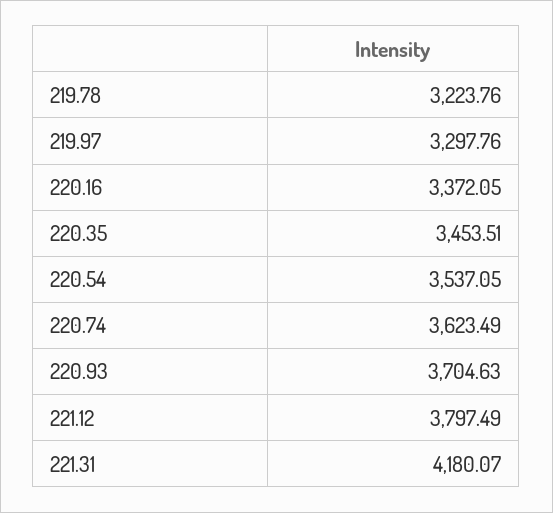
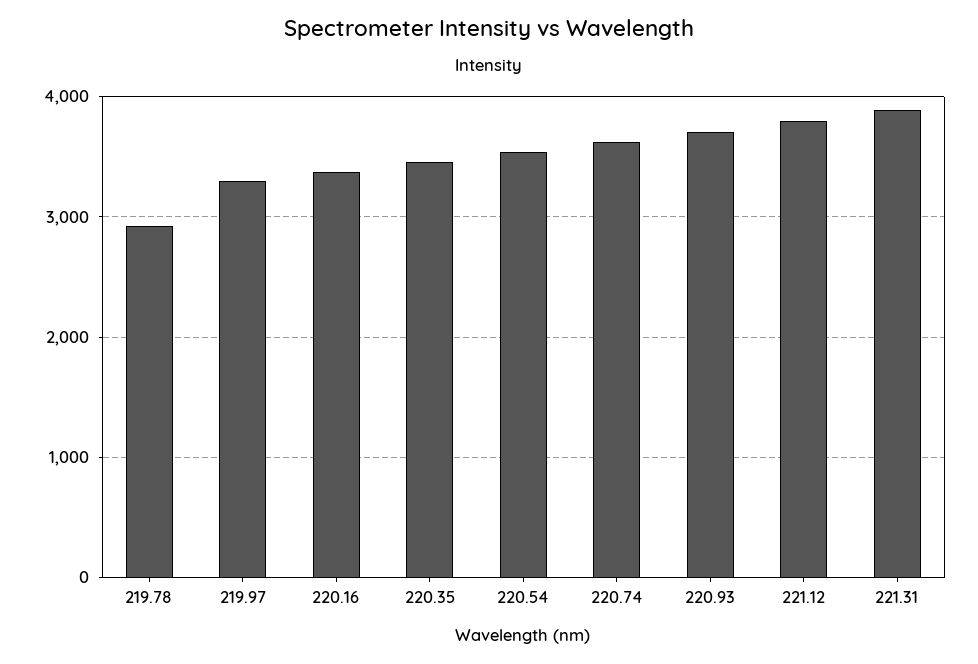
219.78: 3223.76 -> 2900
221.31: 4180.07 -> 3900

